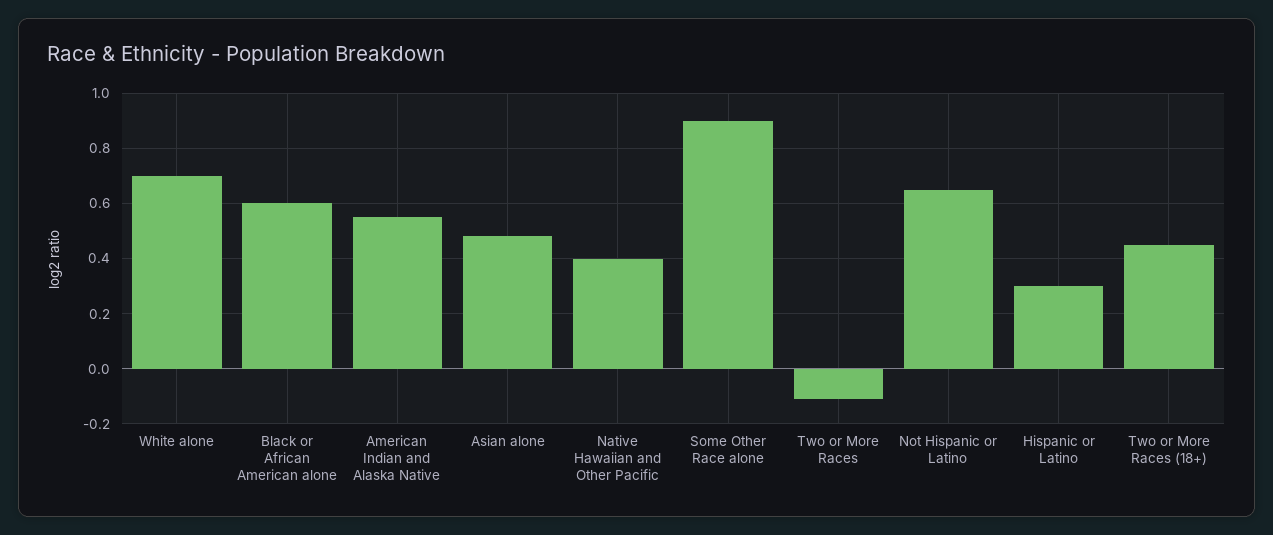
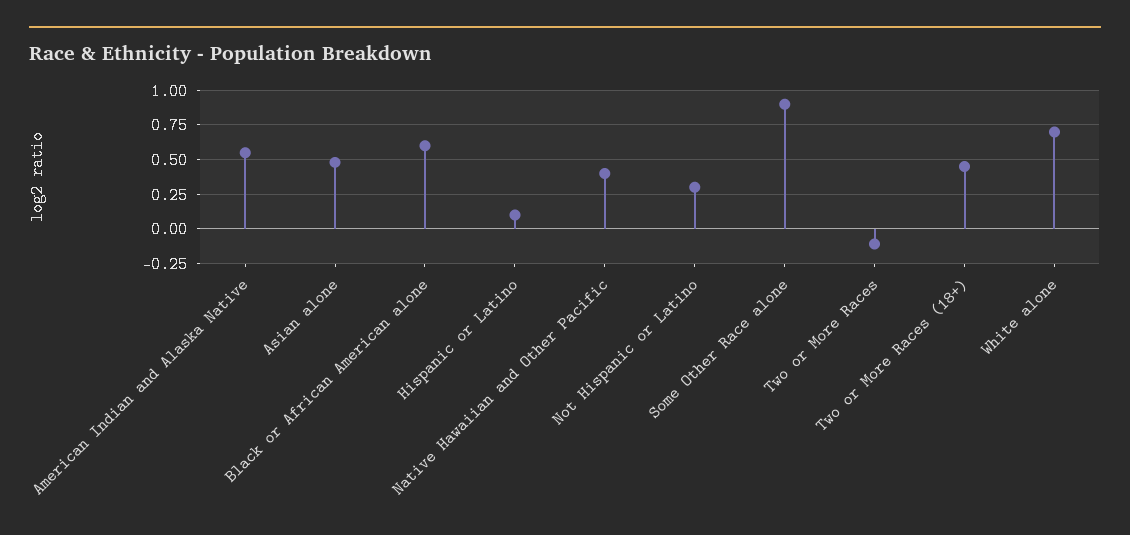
Not Hispanic or Latino: 0.65 -> 0.3
Hispanic or Latino: 0.3 -> 0.1

